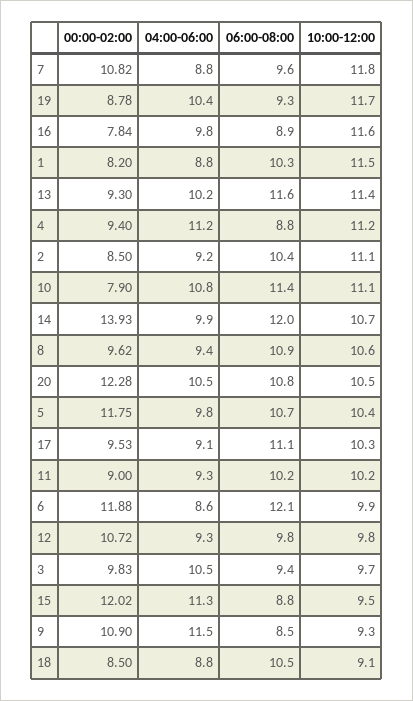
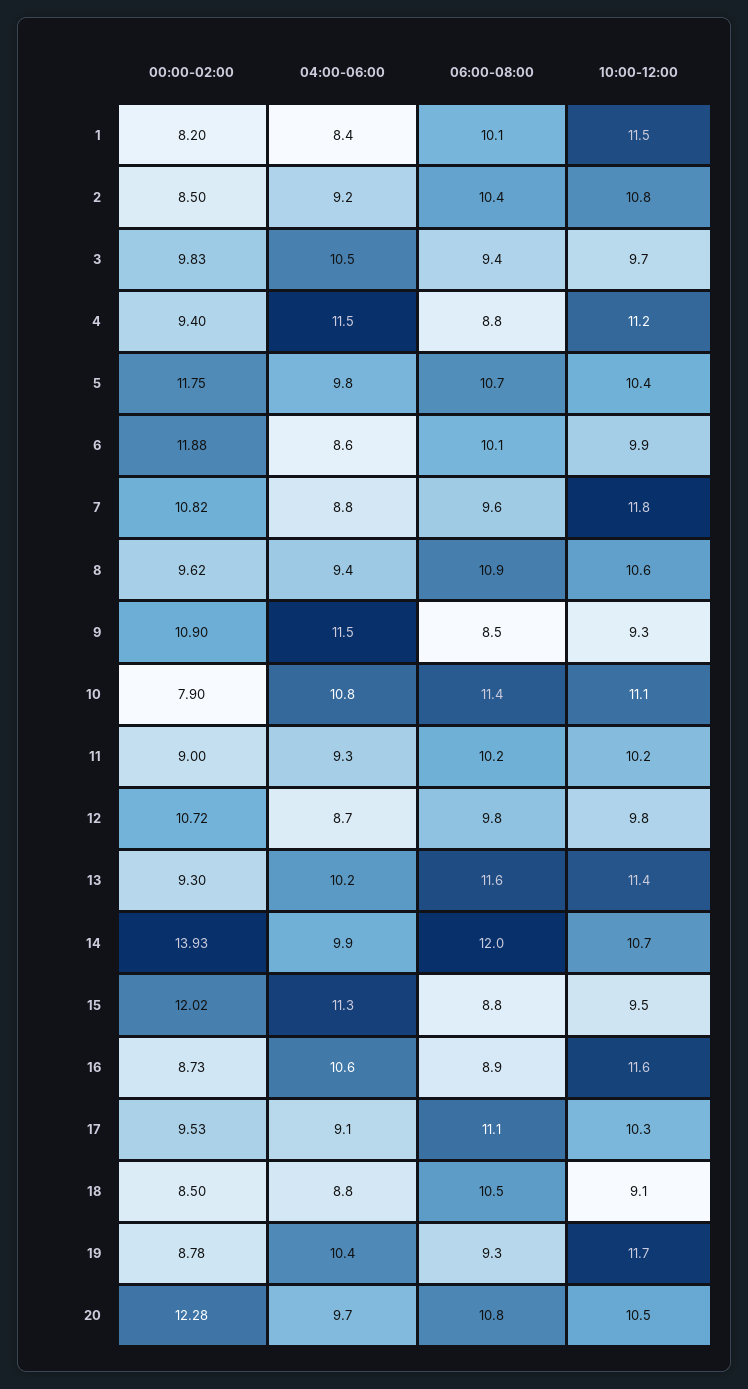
00:00-02:00, 16: 7.84 -> 8.73
04:00-06:00, 16: 9.8 -> 10.6
04:00-06:00, 1: 8.8 -> 8.4
06:00-08:00, 1: 10.3 -> 10.1
04:00-06:00, 4: 11.2 -> 11.5
10:00-12:00, 2: 11.1 -> 10.8
04:00-06:00, 20: 10.5 -> 9.7
06:00-08:00, 6: 12.1 -> 10.1
04:00-06:00, 12: 9.3 -> 8.7

